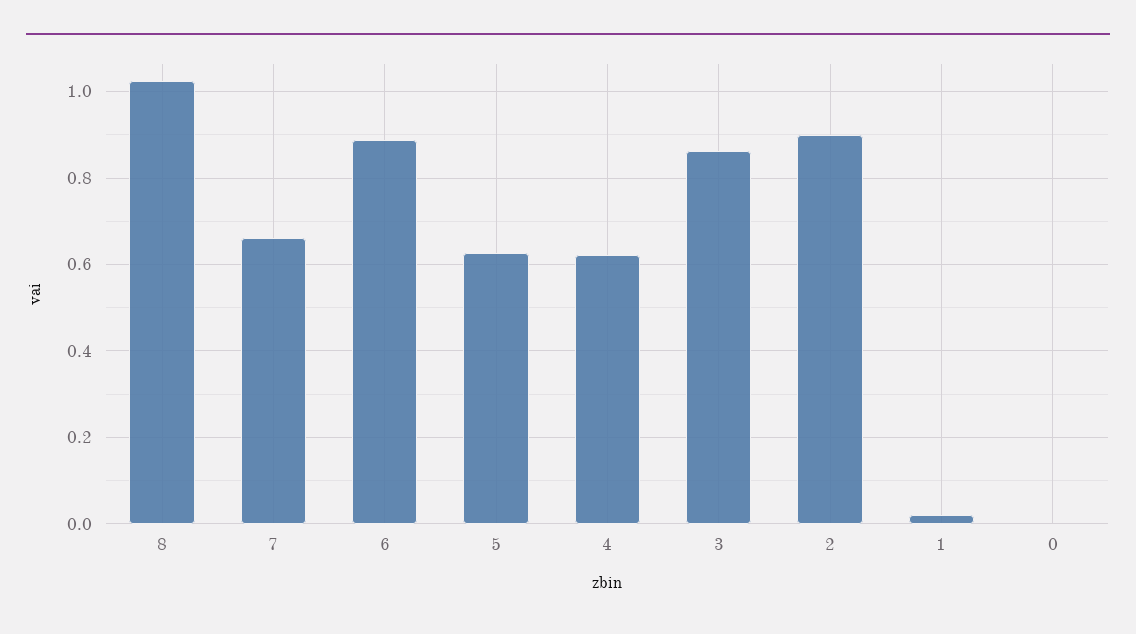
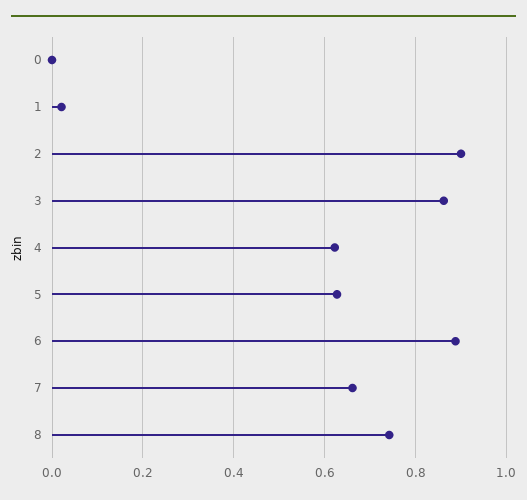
8: 1.02 -> 0.74

